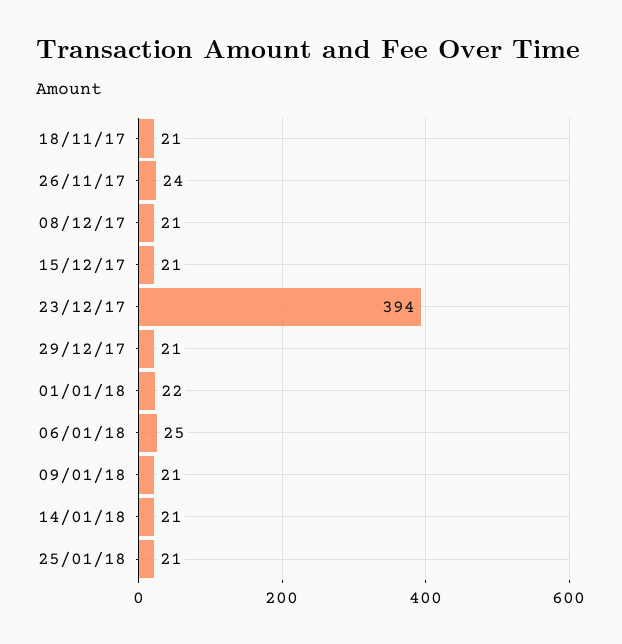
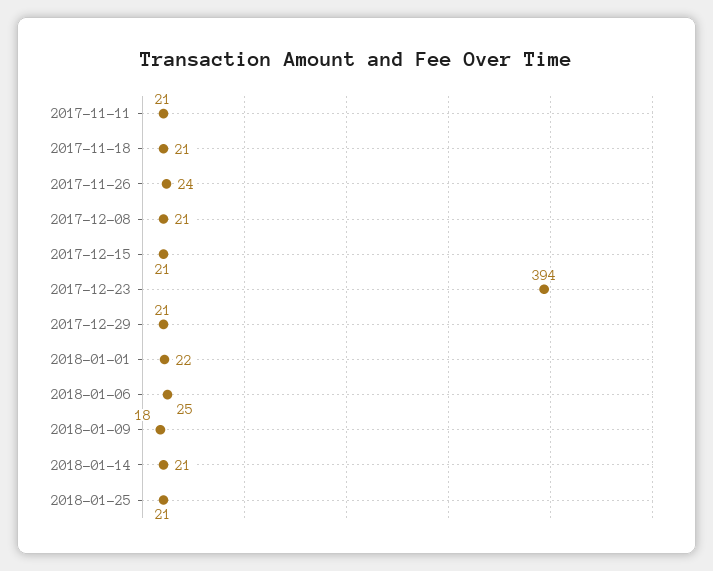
09/01/18: 21 -> 18
2017-11-11: none -> 21

